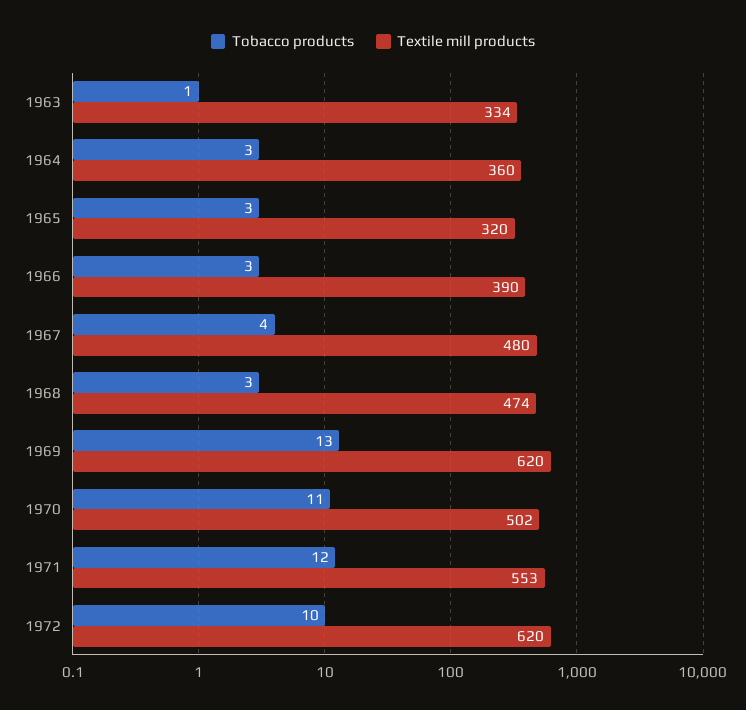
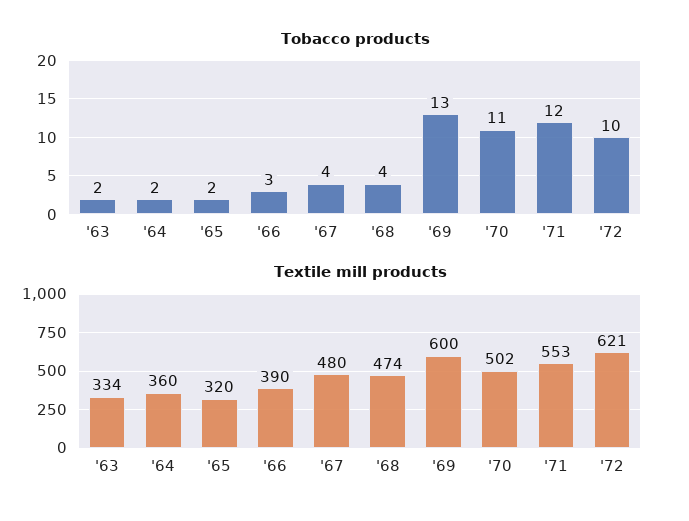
Tobacco products, 1963: 1 -> 2
Tobacco products, 1964: 3 -> 2
Tobacco products, 1965: 3 -> 2
Tobacco products, 1968: 3 -> 4
Textile mill products, 1969: 620 -> 600
Textile mill products, 1972: 620 -> 621

